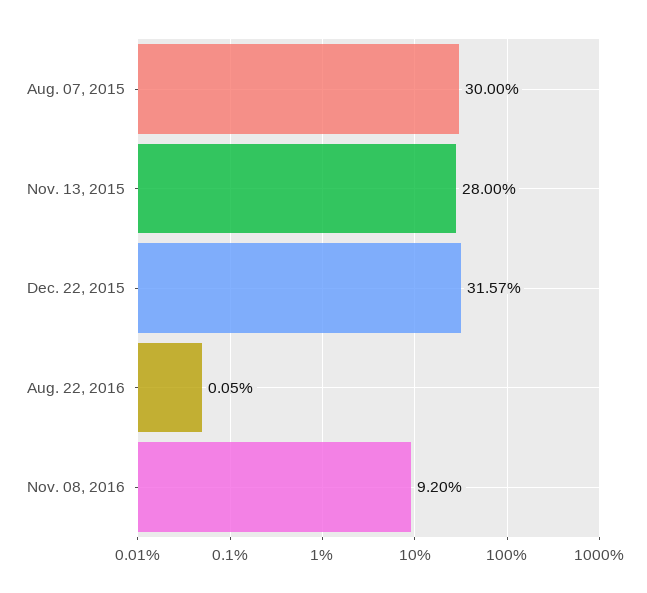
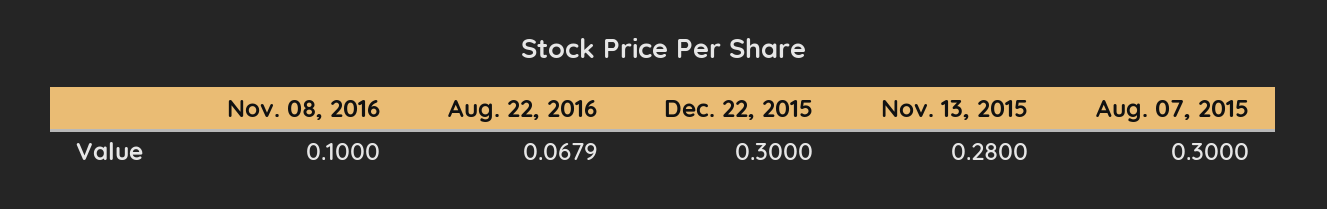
Dec. 22, 2015: 0.3157 -> 0.3
Aug. 22, 2016: 0.0005 -> 0.0679
Nov. 08, 2016: 0.092 -> 0.1

